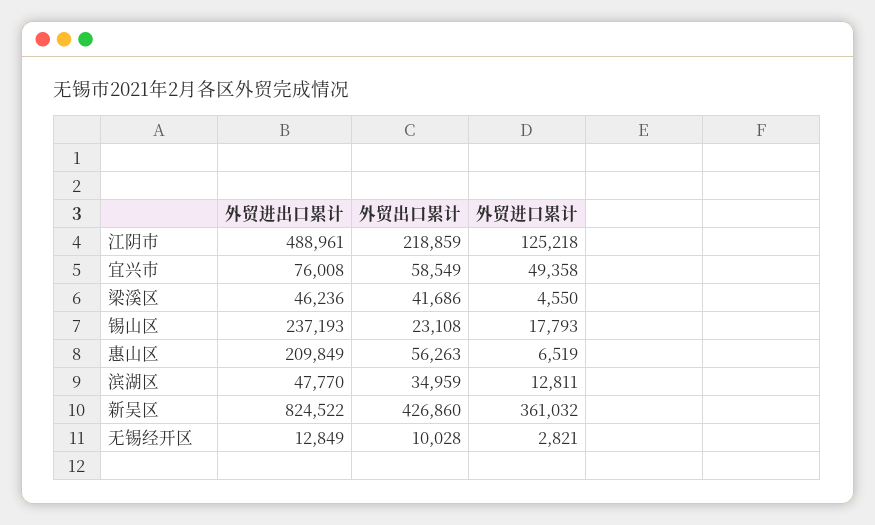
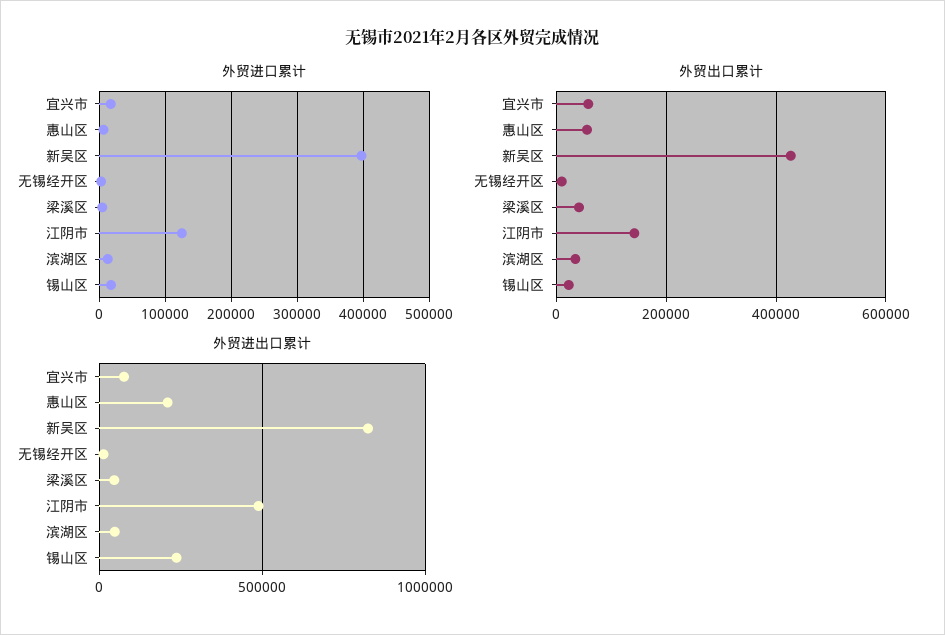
外贸出口累计, 江阴市: 218859 -> 140000
外贸进口累计, 宜兴市: 49358 -> 20000
外贸进口累计, 新吴区: 361032 -> 400000

